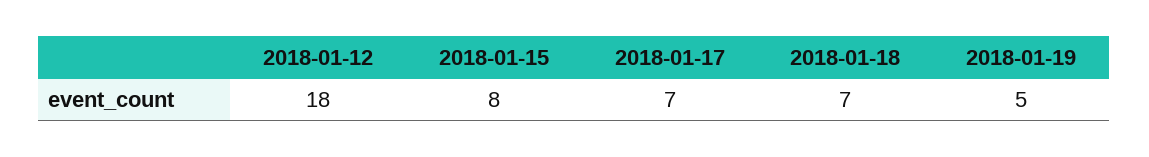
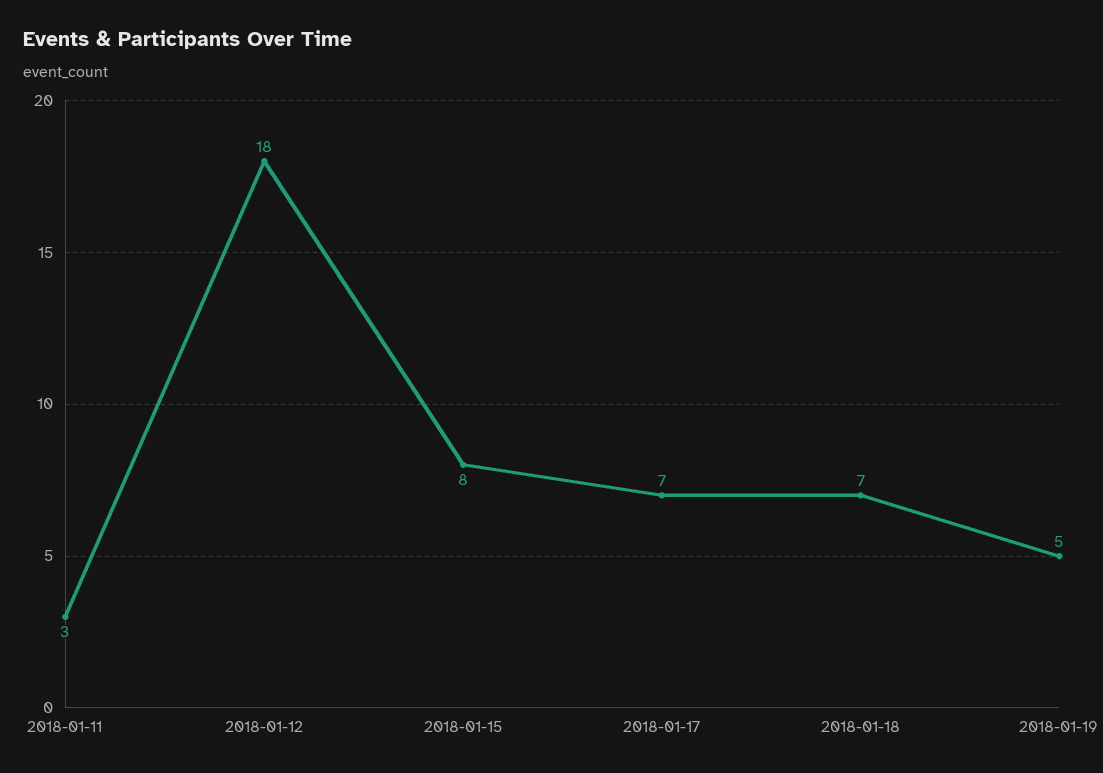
2018-01-11: none -> 3

